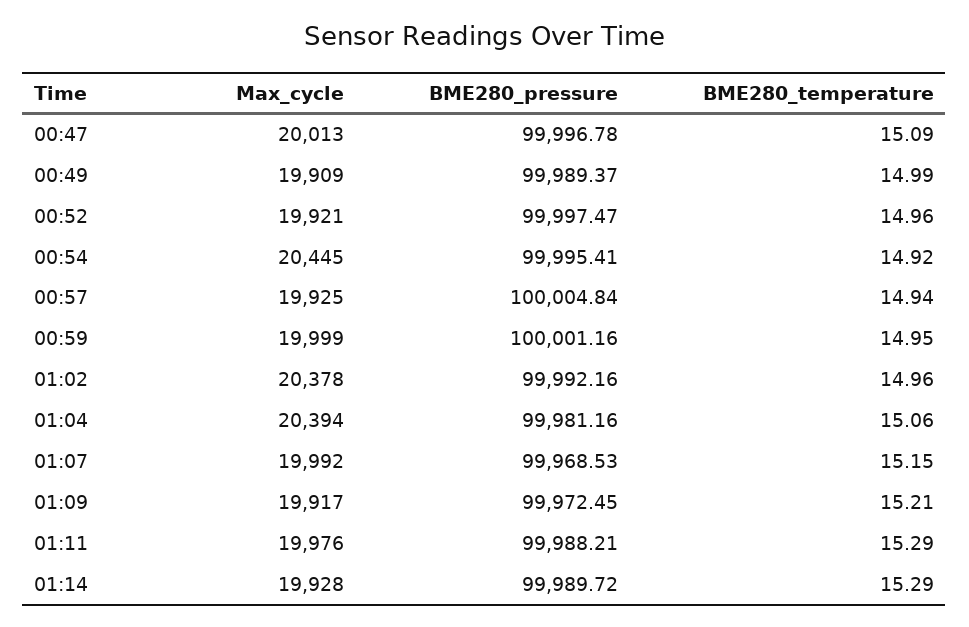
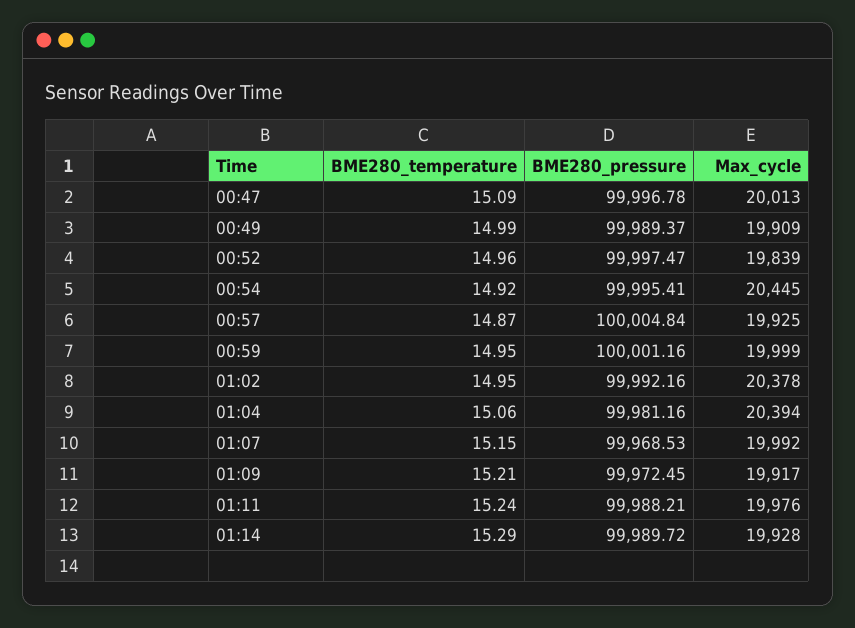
Max_cycle, 00:52: 19921 -> 19839
BME280_temperature, 00:57: 14.94 -> 14.87
BME280_temperature, 01:02: 14.96 -> 14.95
BME280_temperature, 01:11: 15.29 -> 15.24

